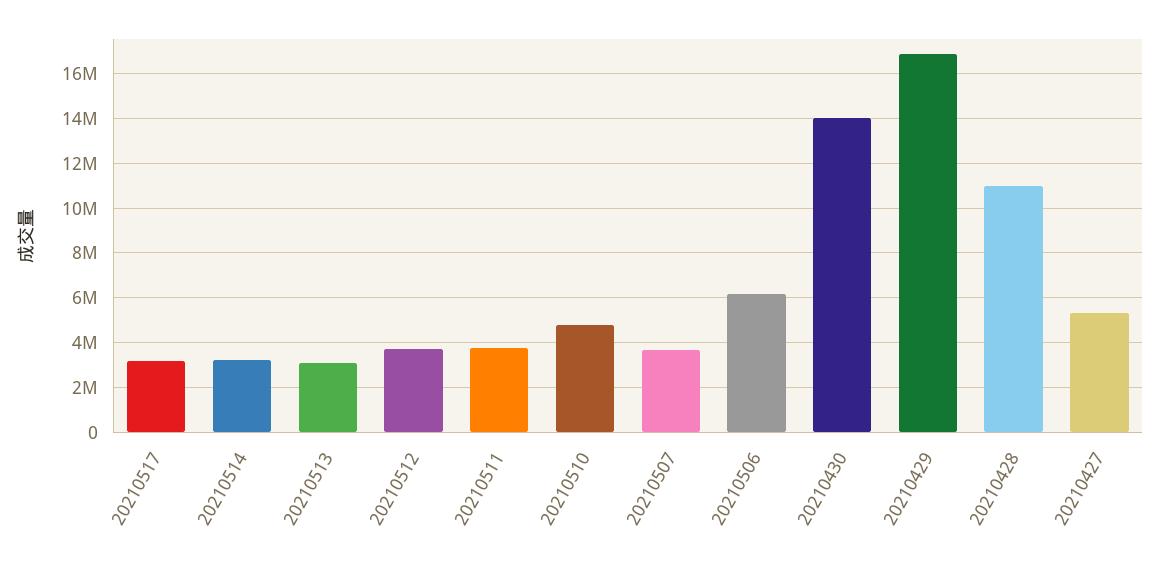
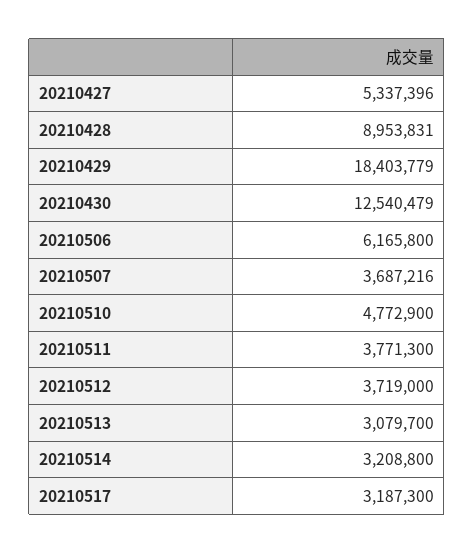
20210430: 14000000 -> 12540479
20210429: 17000000 -> 18403779
20210428: 11000000 -> 8953831

